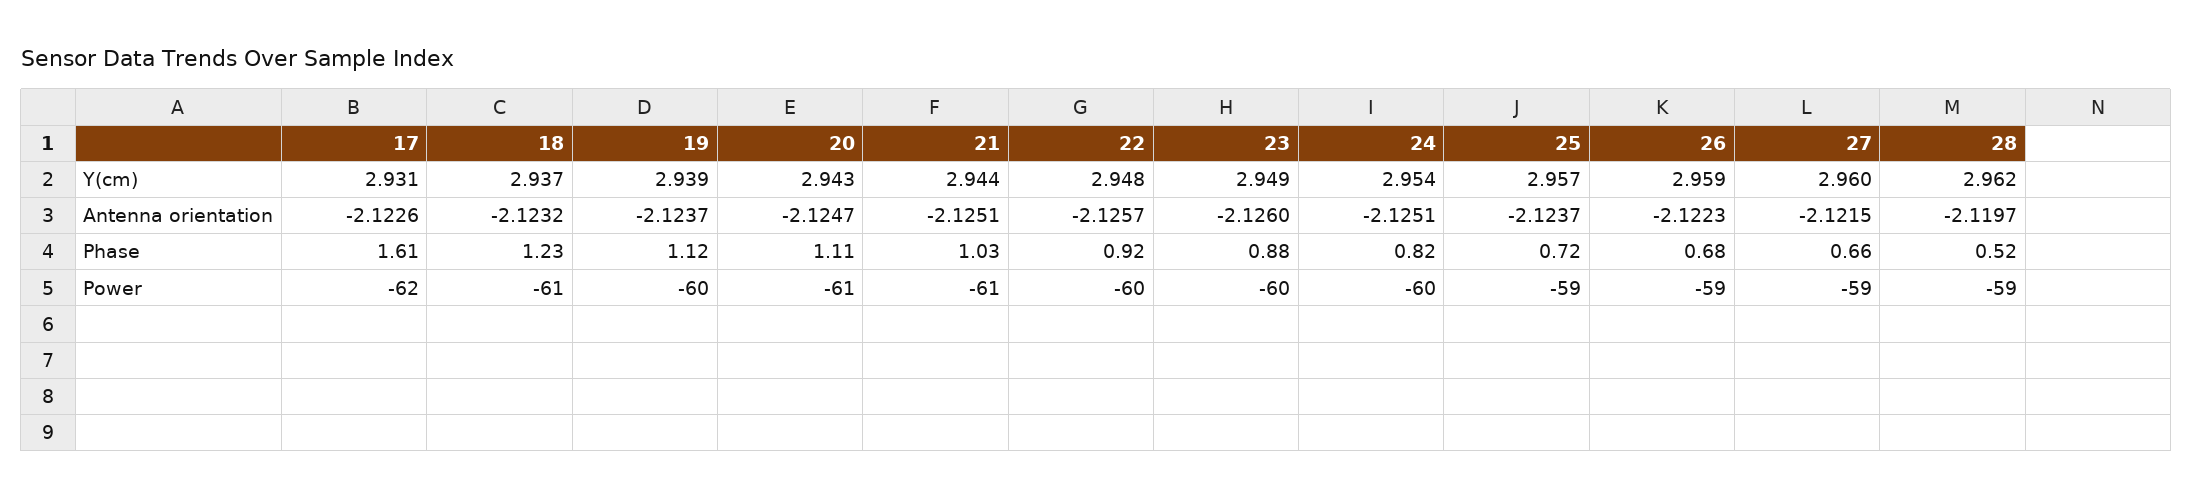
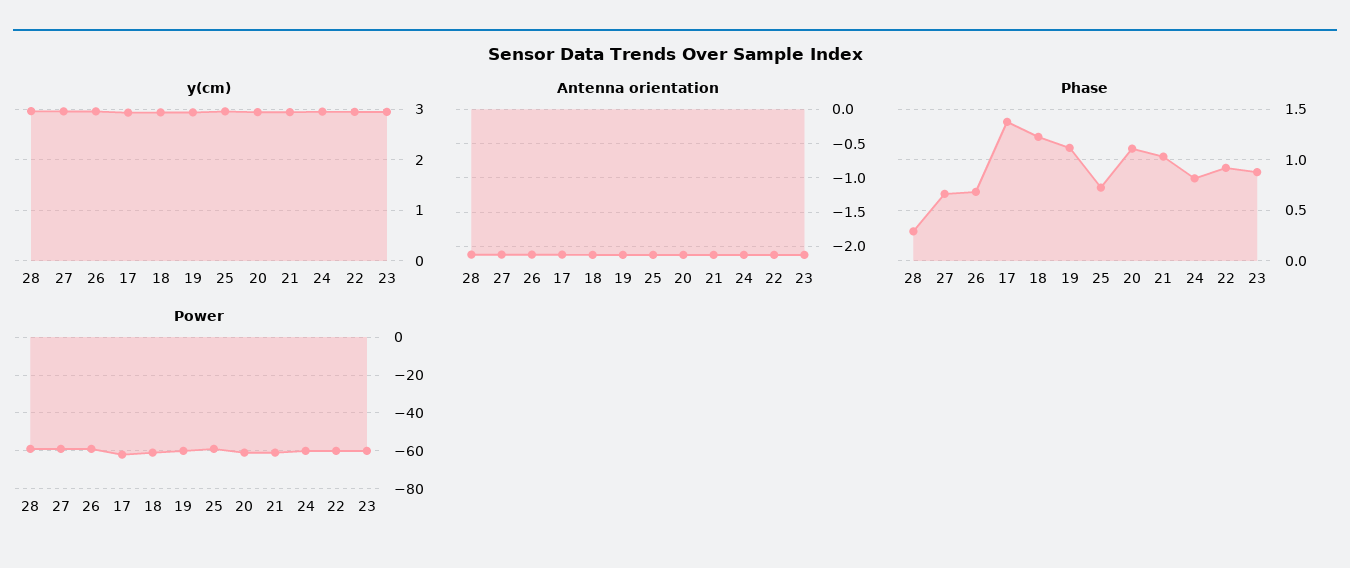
Phase, 17: 1.61 -> 1.4
Phase, 28: 0.52 -> 0.3

